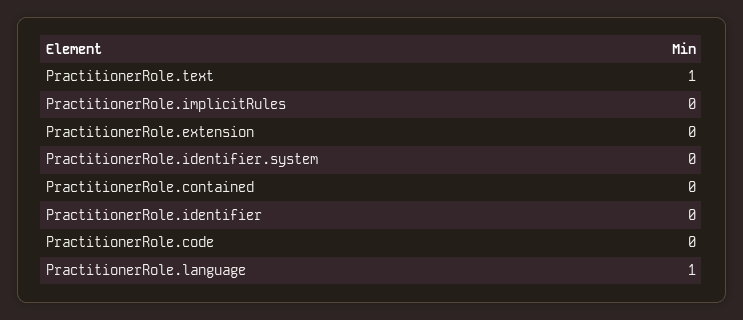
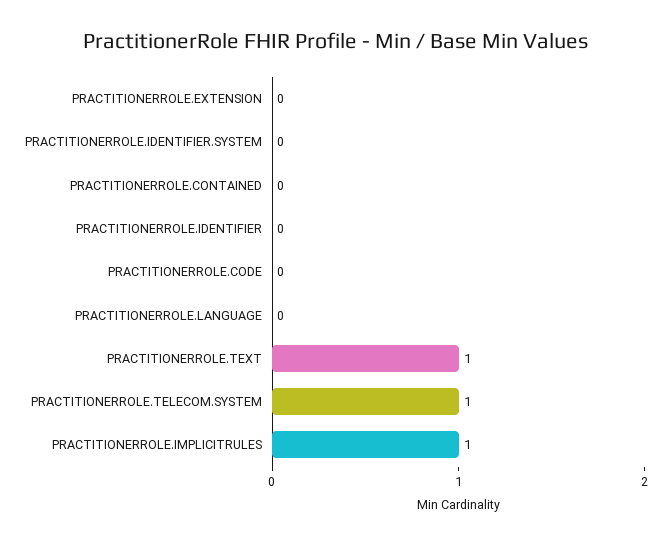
PractitionerRole.implicitRules: 0 -> 1
PractitionerRole.language: 1 -> 0
PRACTITIONERROLE.TELECOM.SYSTEM: none -> 1

